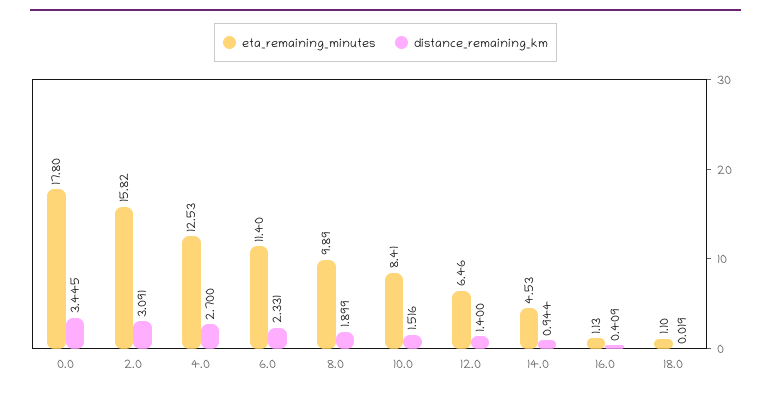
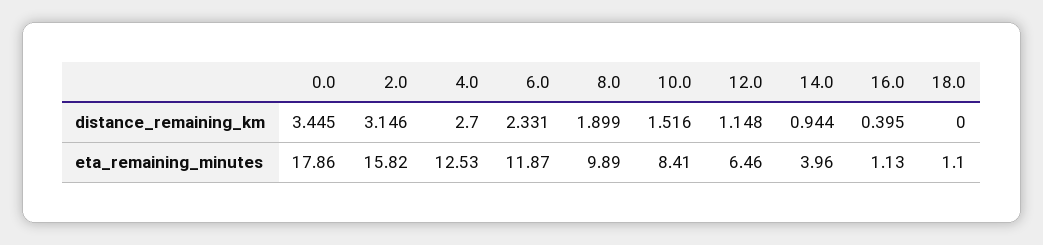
eta_remaining_minutes, 0.0: 17.8 -> 17.86
distance_remaining_km, 2.0: 3.091 -> 3.146
eta_remaining_minutes, 6.0: 11.4 -> 11.87
distance_remaining_km, 12.0: 1.4 -> 1.148
eta_remaining_minutes, 14.0: 4.53 -> 3.96
distance_remaining_km, 16.0: 0.409 -> 0.395
distance_remaining_km, 18.0: 0.019 -> 0

